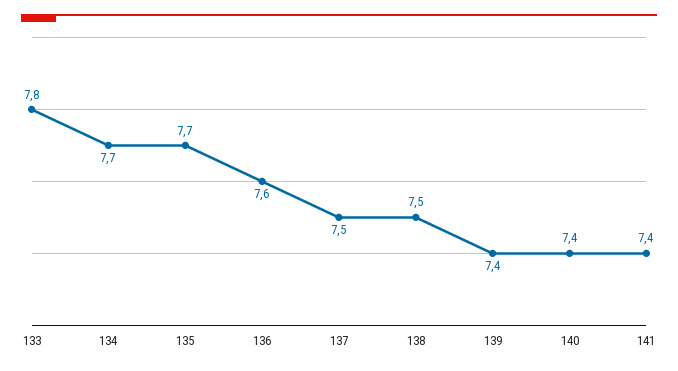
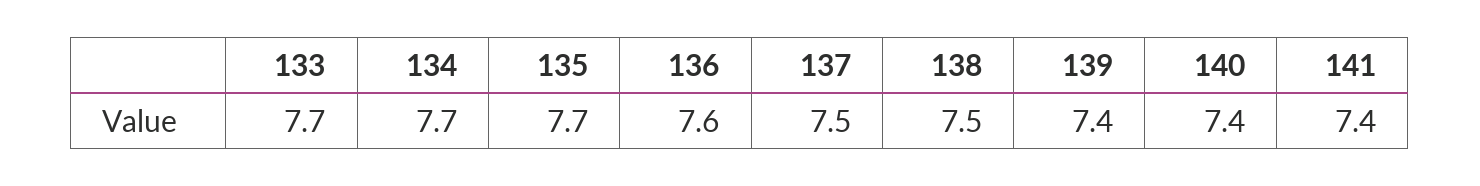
133: 7.8 -> 7.7

